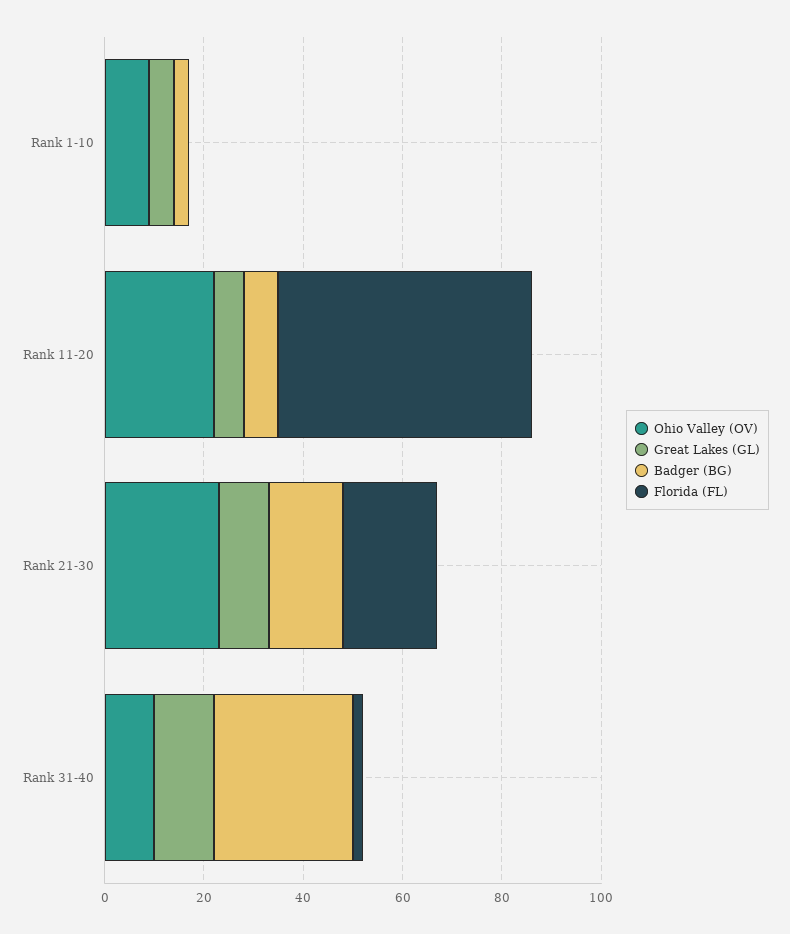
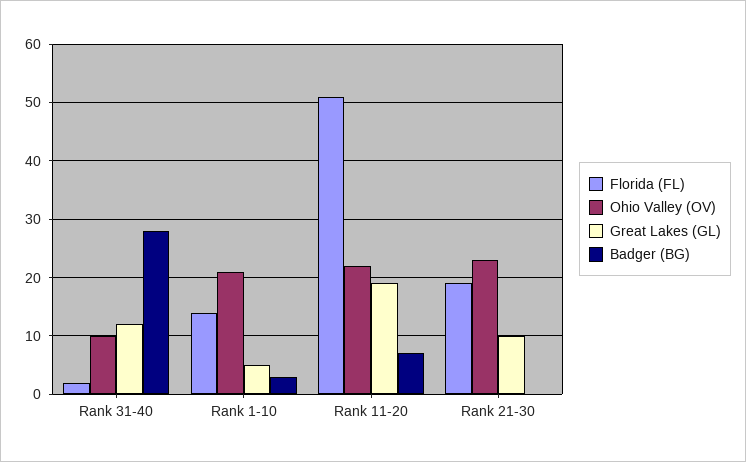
Ohio Valley (OV), Rank 1-10: 10 -> 20
Florida (FL), Rank 1-10: 0 -> 15
Great Lakes (GL), Rank 11-20: 5 -> 20
Badger (BG), Rank 21-30: 15 -> 0

